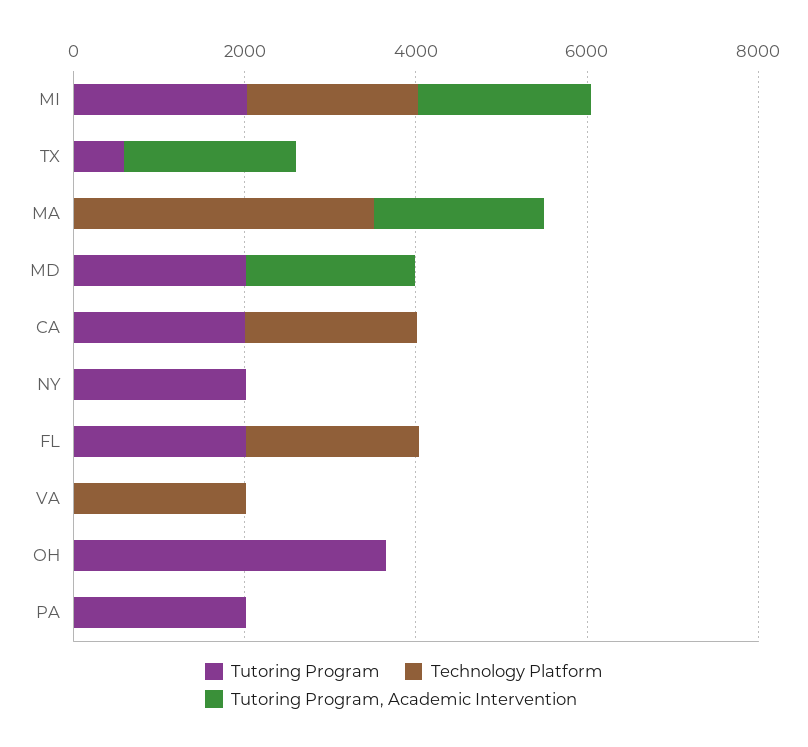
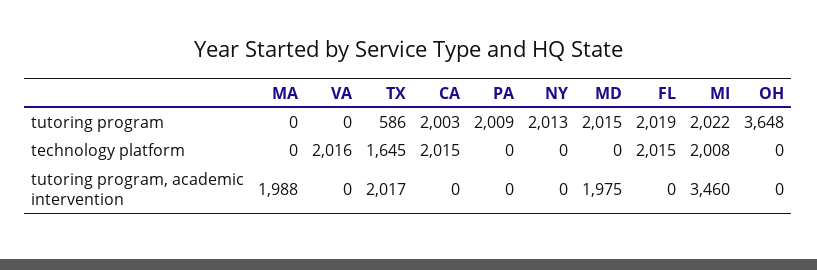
Tutoring Program, Academic Intervention, MI: 2000 -> 3460
Technology Platform, TX: 0 -> 1645
Technology Platform, MA: 3500 -> 0

